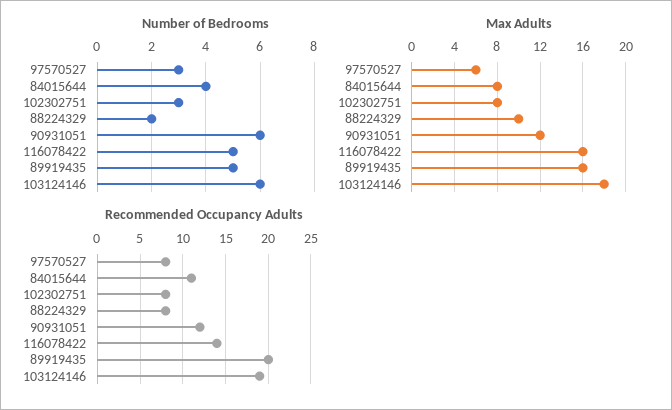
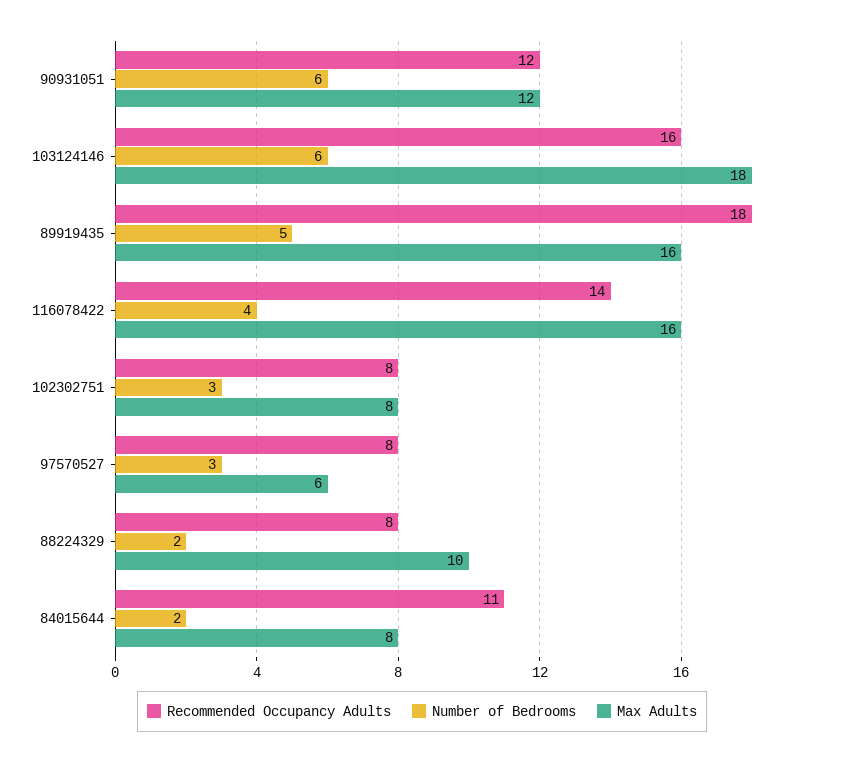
Number of Bedrooms, 84015644: 4 -> 2
Number of Bedrooms, 116078422: 5 -> 4
Recommended Occupancy Adults, 89919435: 20 -> 18
Recommended Occupancy Adults, 103124146: 19 -> 16

